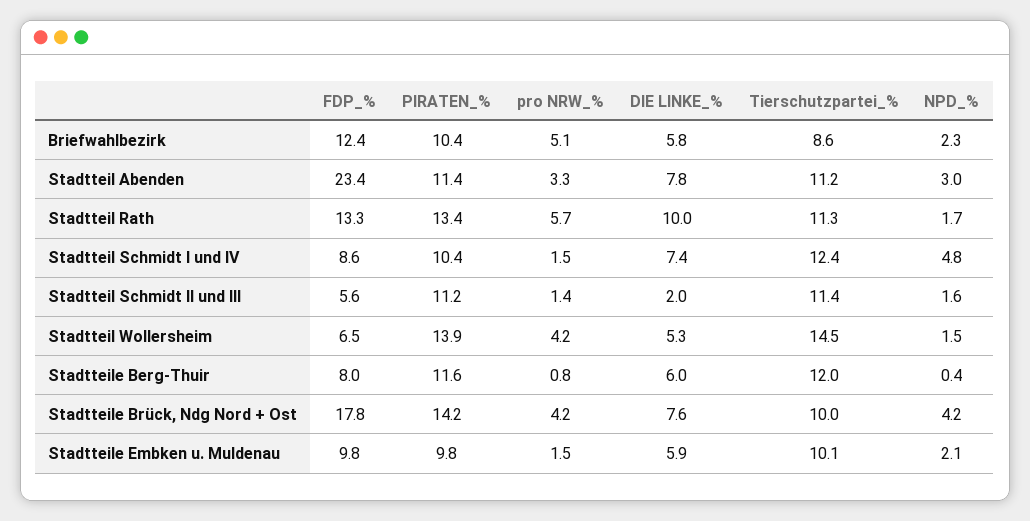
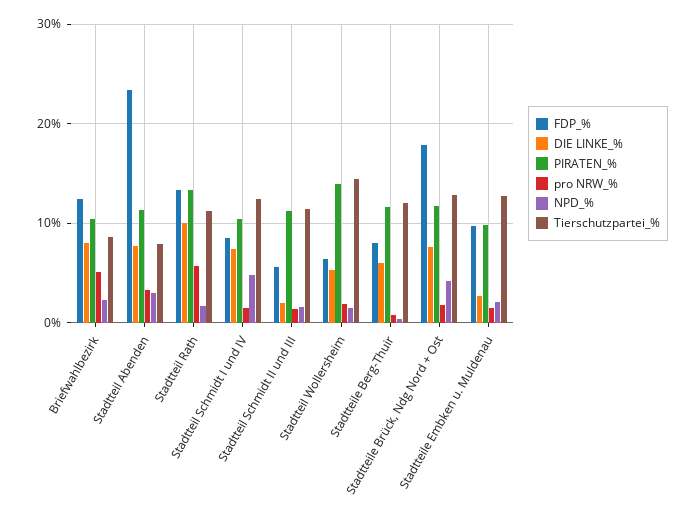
DIE LINKE_%, Briefwahlbezirk: 5.8 -> 8
Tierschutzpartei_%, Stadtteil Abenden: 11.2 -> 8
pro NRW_%, Stadtteil Wollersheim: 4.2 -> 2
PIRATEN_%, Stadtteile Brück, Ndg Nord + Ost: 14.2 -> 12
pro NRW_%, Stadtteile Brück, Ndg Nord + Ost: 4.2 -> 2
Tierschutzpartei_%, Stadtteile Brück, Ndg Nord + Ost: 10 -> 13
DIE LINKE_%, Stadtteile Embken u. Muldenau: 5.9 -> 3
Tierschutzpartei_%, Stadtteile Embken u. Muldenau: 10.1 -> 13

